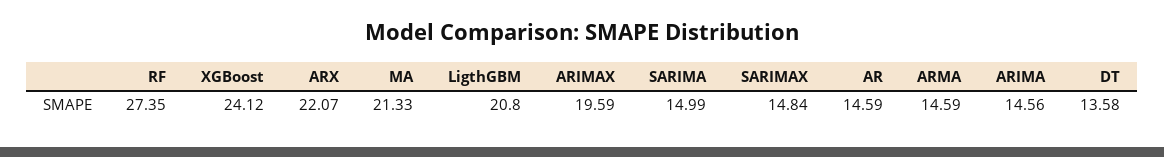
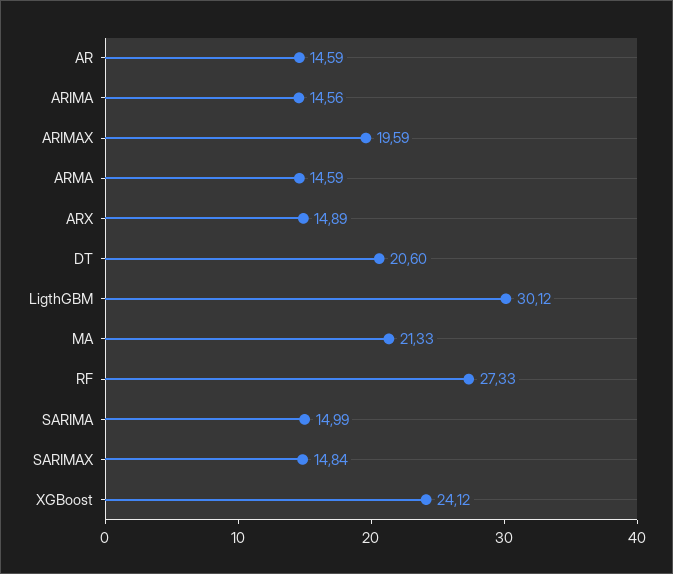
RF: 27.35 -> 27.33
ARX: 22.07 -> 14.89
LigthGBM: 20.8 -> 30.12
DT: 13.58 -> 20.6

